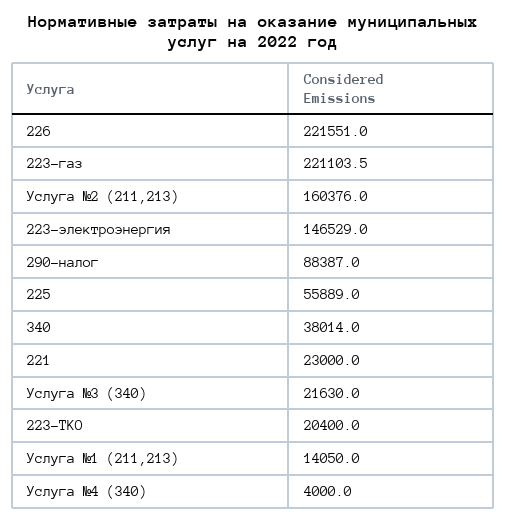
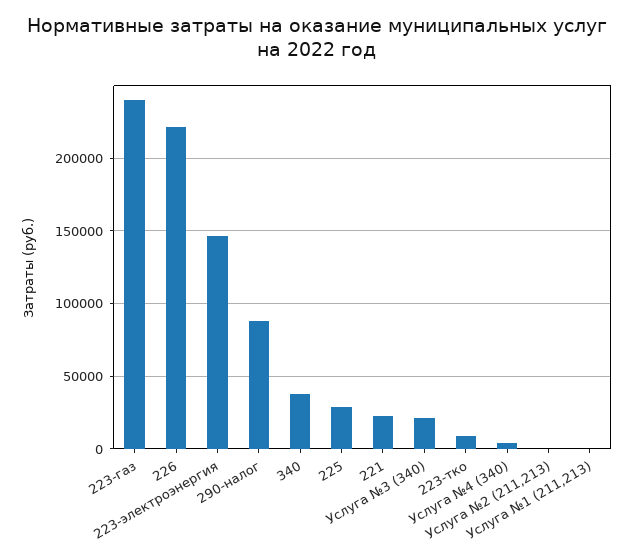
223-газ: 221103.5 -> 240000
Услуга №2 (211,213): 160376 -> 0
225: 55889 -> 30000
223-ТКО: 20400 -> 10000
Услуга №1 (211,213): 14050 -> 0

